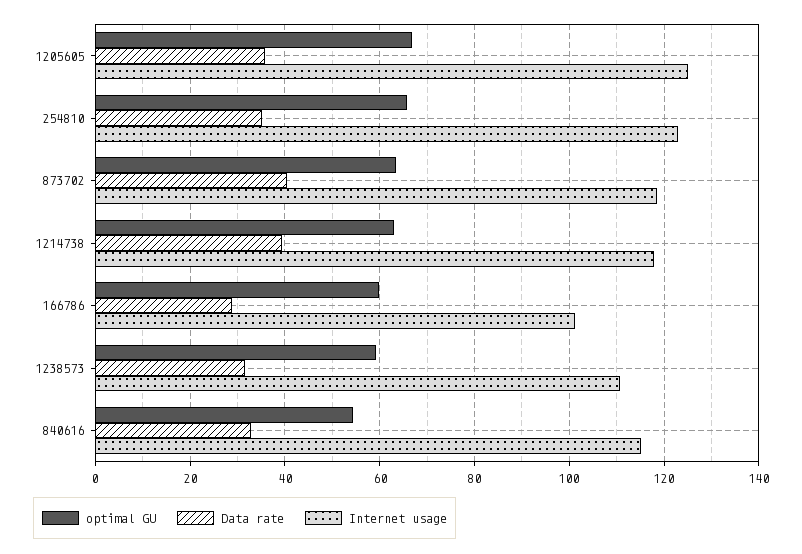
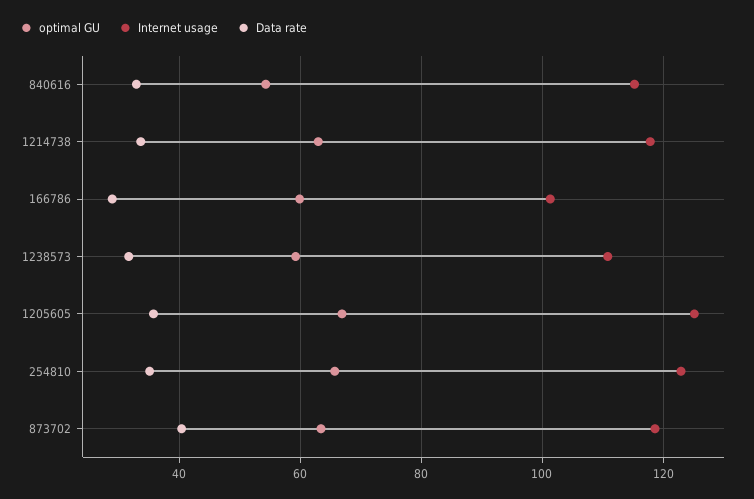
Data rate, 1214738: 40 -> 34

